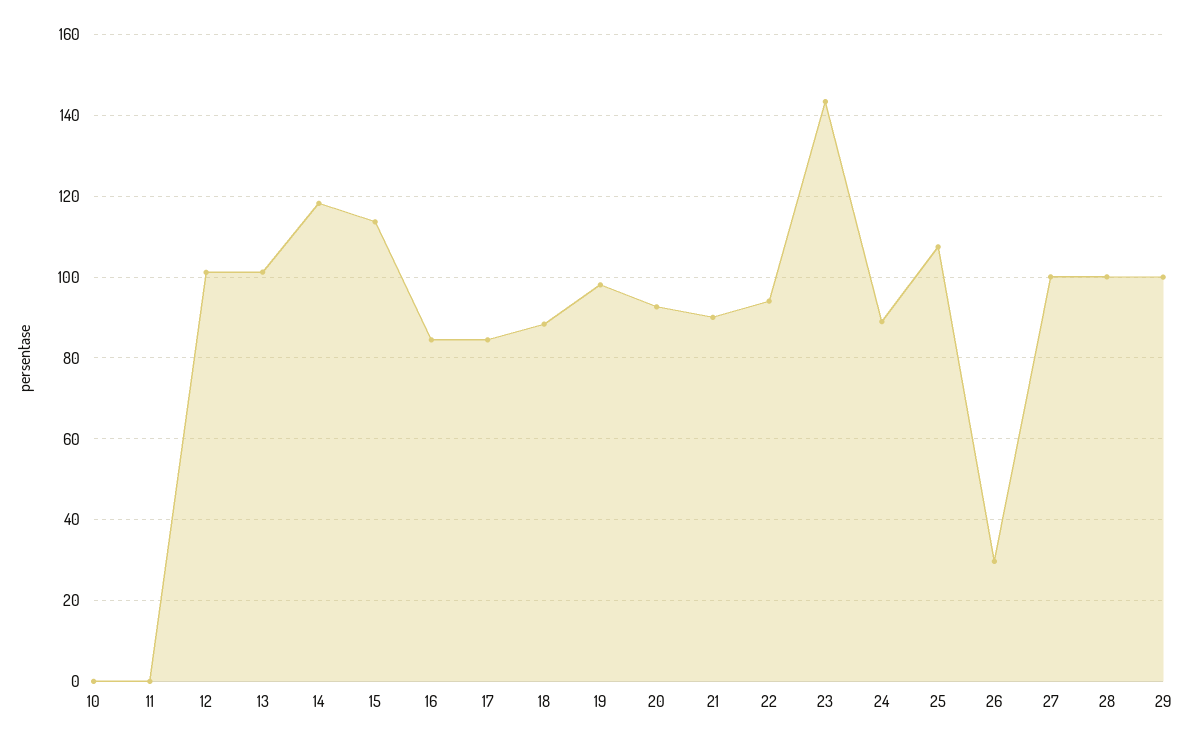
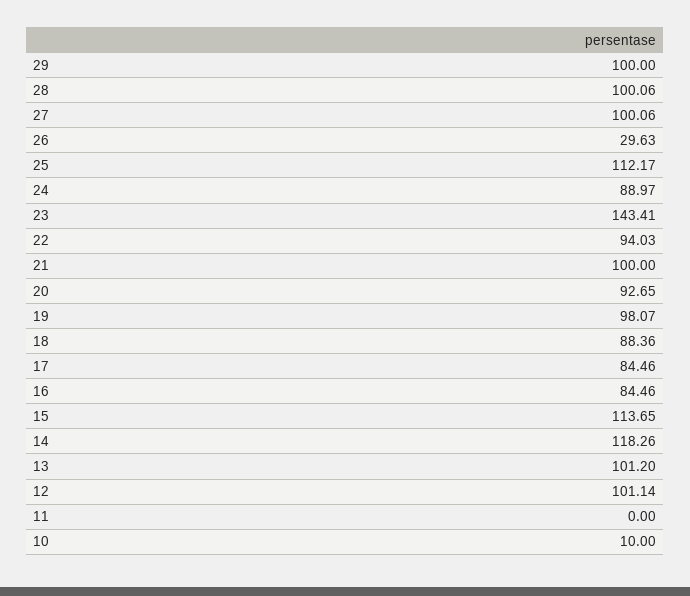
10: 0 -> 10
21: 90 -> 100
25: 108 -> 112.17

